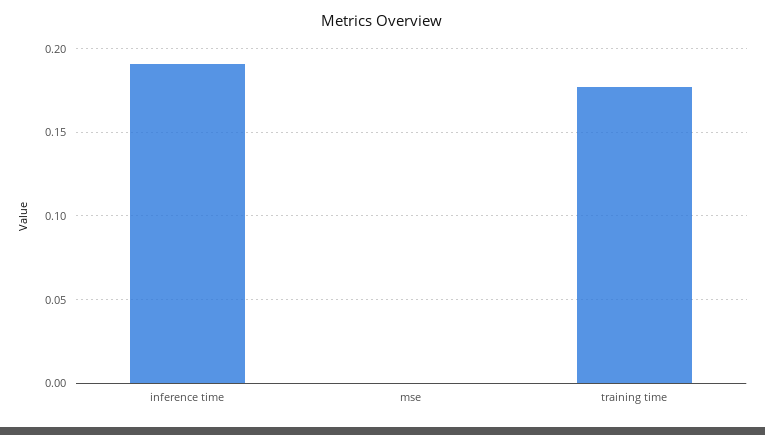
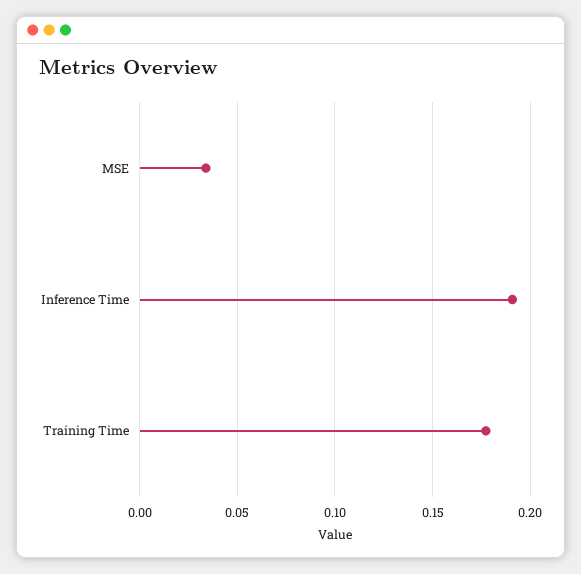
mse: 0 -> 0.035

